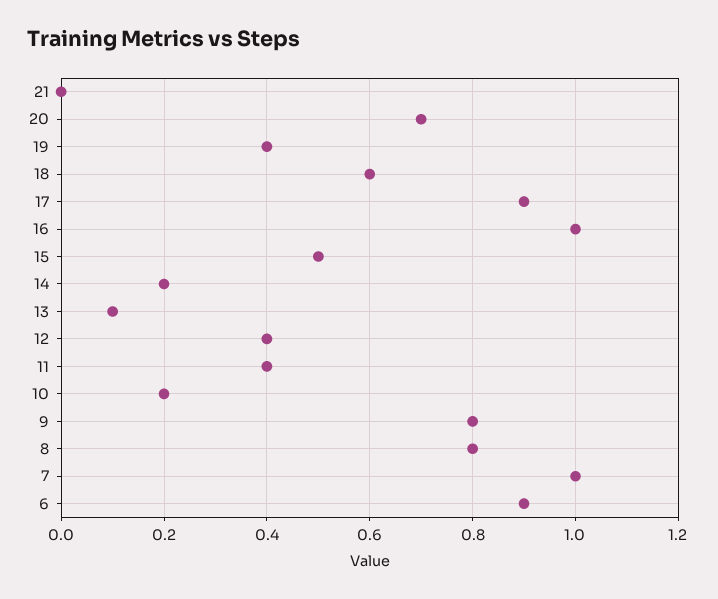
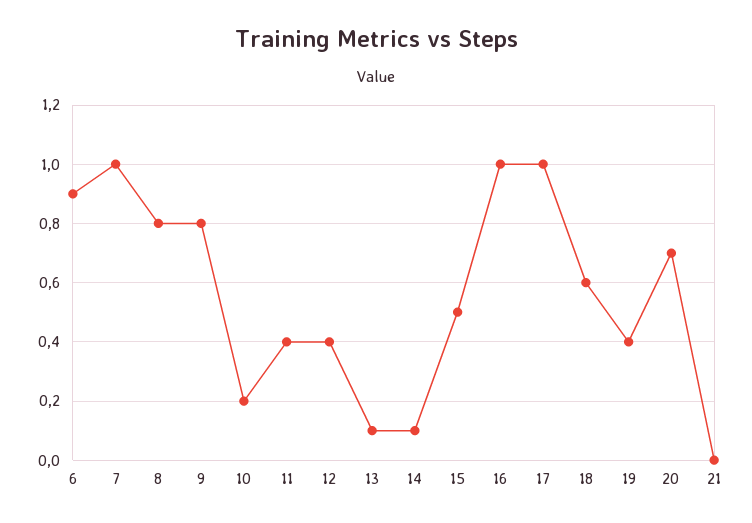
17: 0.9 -> 1
14: 0.2 -> 0.1

